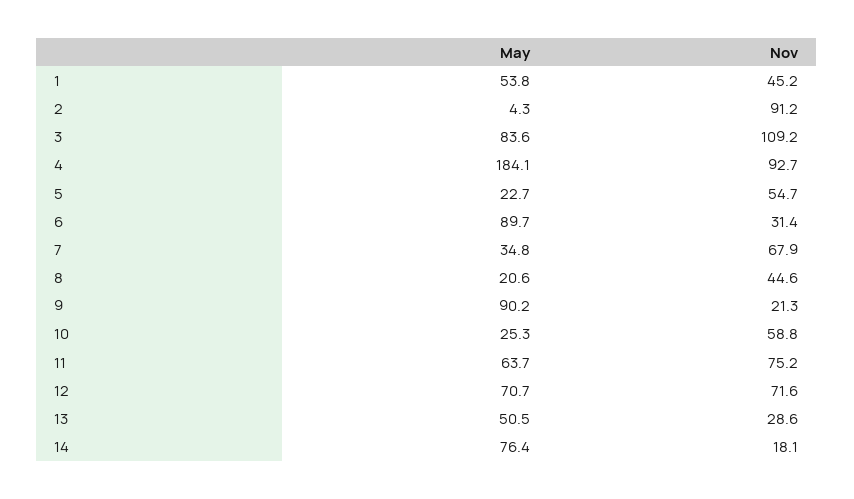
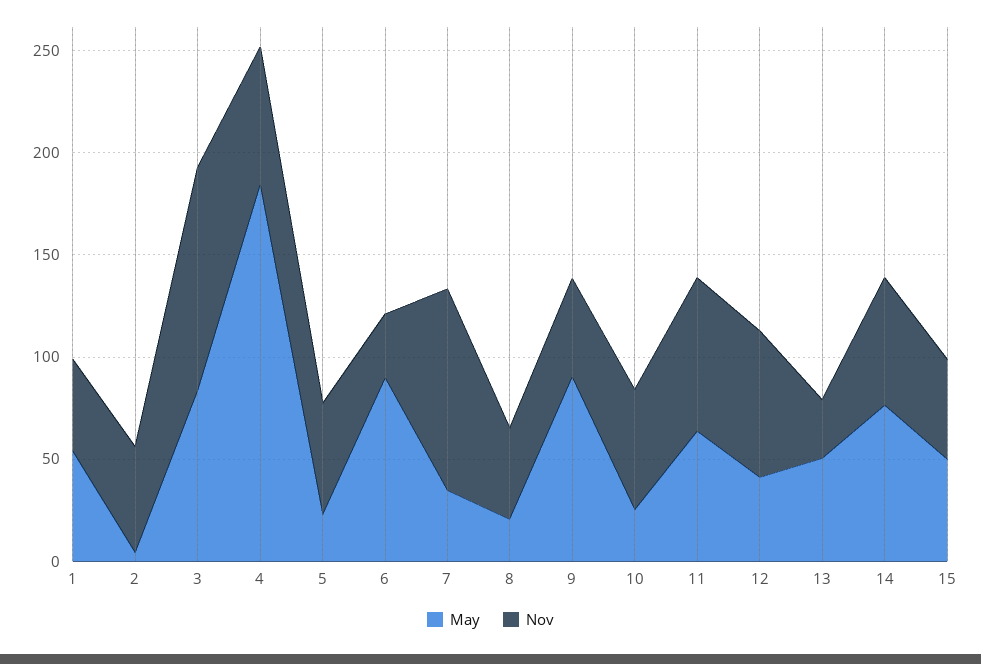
Nov, 2: 91.2 -> 50
Nov, 4: 92.7 -> 70
Nov, 7: 67.9 -> 100
Nov, 9: 21.3 -> 50
May, 12: 70.7 -> 40
Nov, 14: 18.1 -> 60
May, 15: none -> 50
Nov, 15: none -> 50

